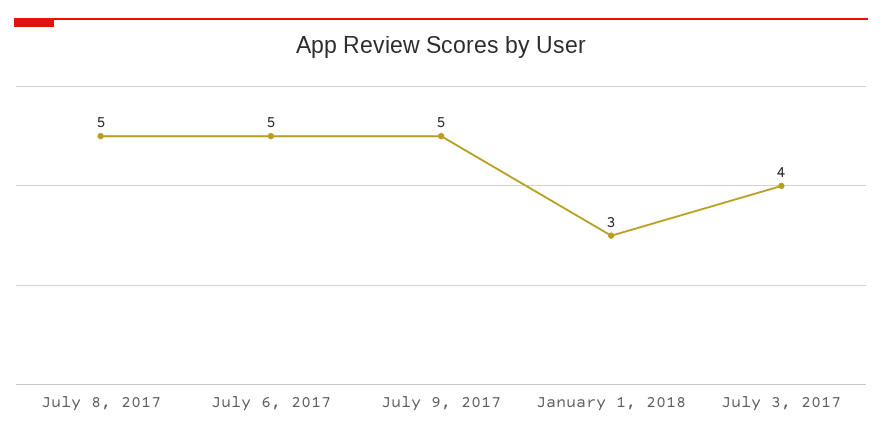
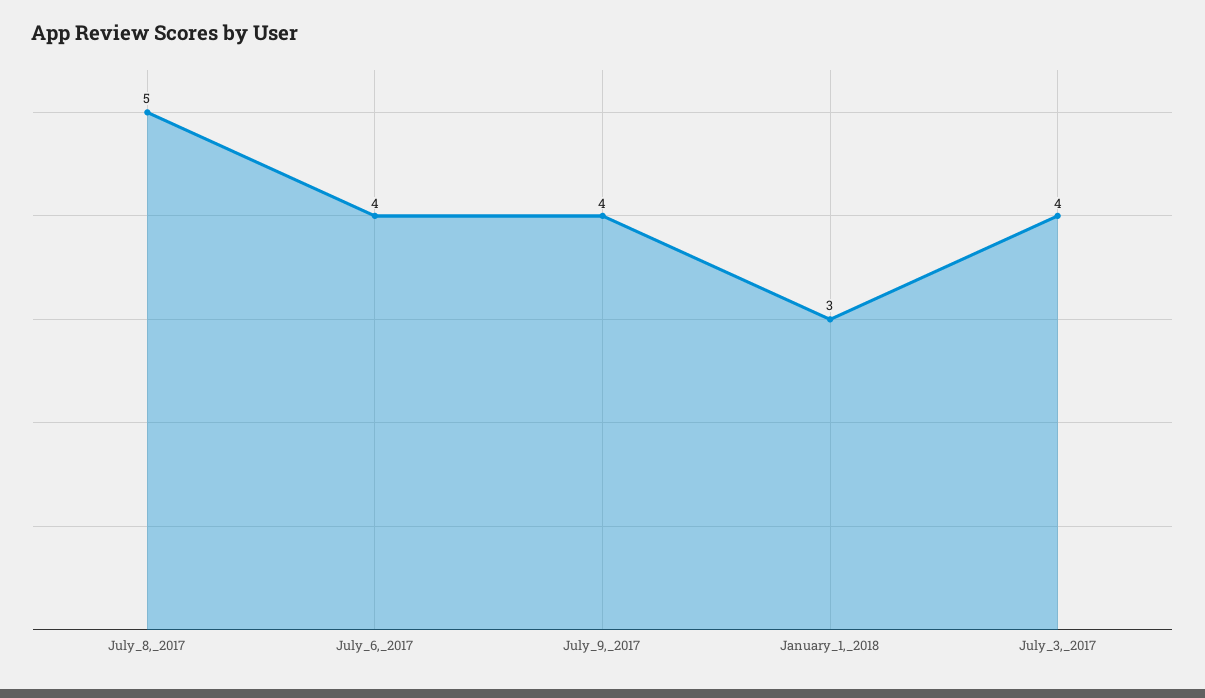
July 6, 2017: 5 -> 4
July 9, 2017: 5 -> 4

